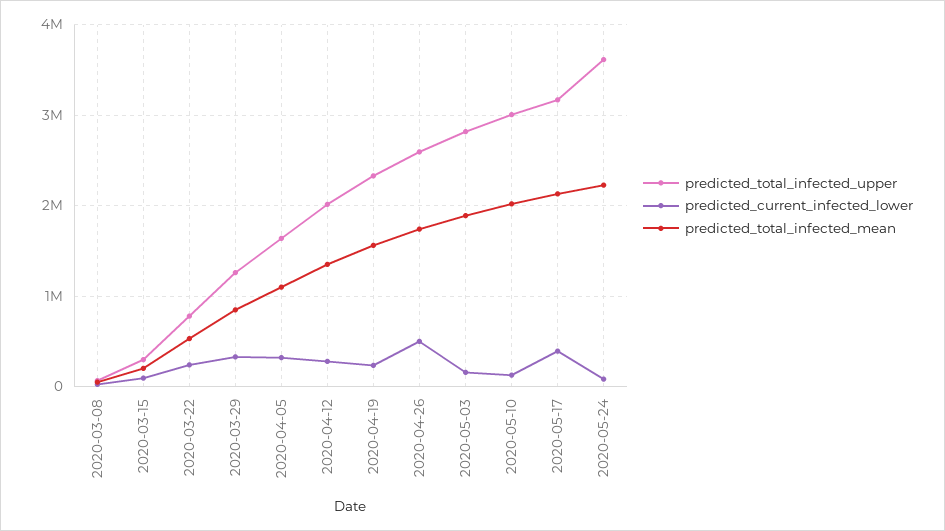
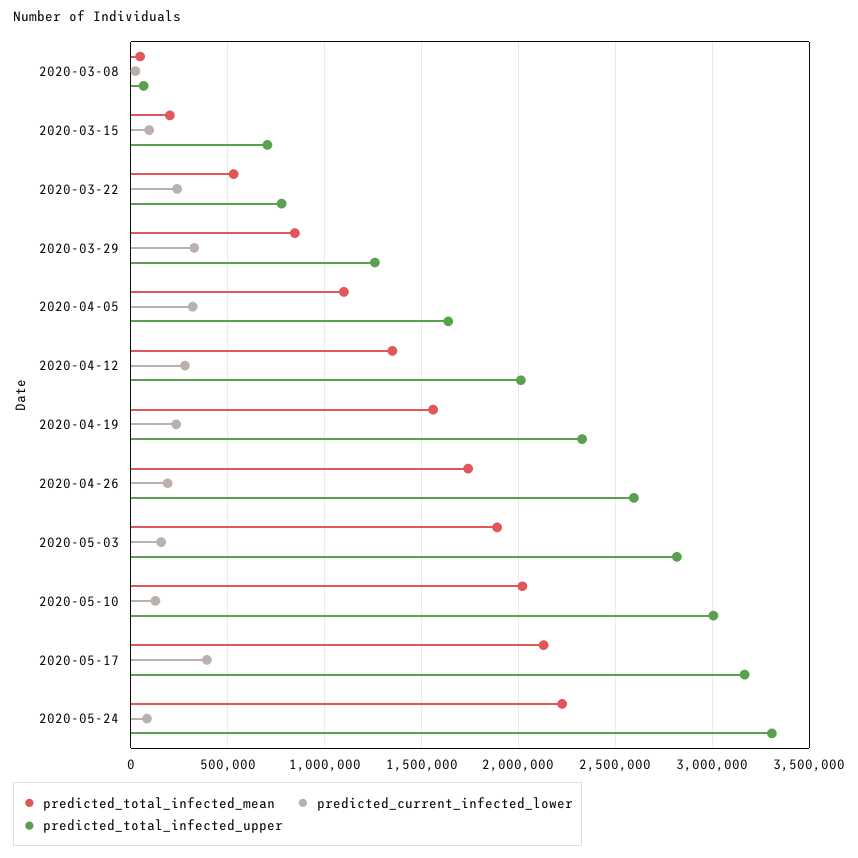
predicted_total_infected_upper, 2020-03-15: 300000 -> 700000
predicted_current_infected_lower, 2020-04-26: 500000 -> 200000
predicted_total_infected_upper, 2020-05-24: 3600000 -> 3300000

